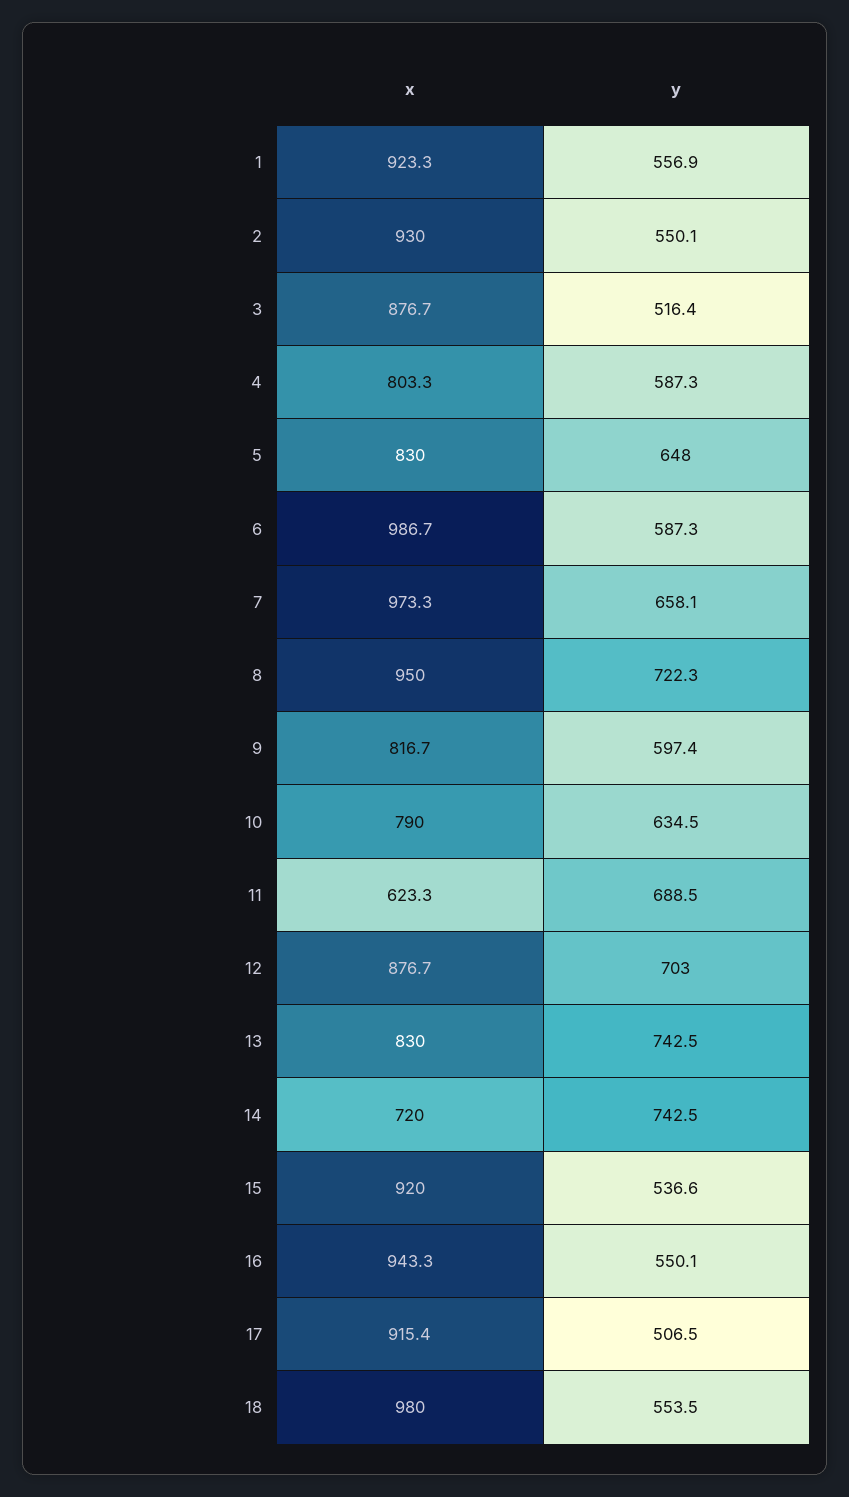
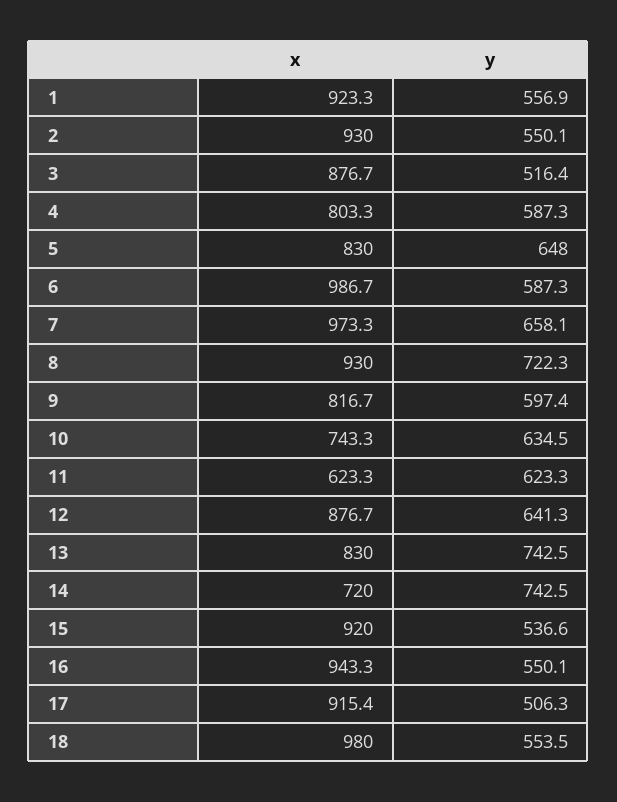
x, 8: 950 -> 930
x, 10: 790 -> 743.3
y, 11: 688.5 -> 623.3
y, 12: 703 -> 641.3
y, 17: 506.5 -> 506.3

